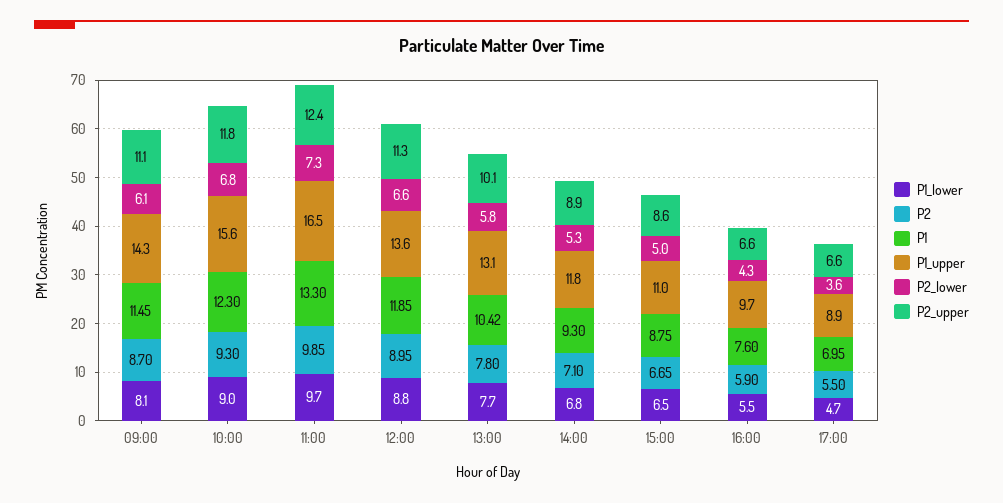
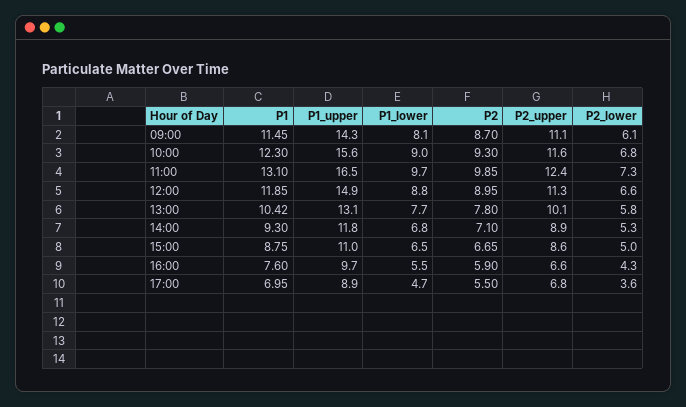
P2_upper, 10:00: 11.8 -> 11.6
P1, 11:00: 13.3 -> 13.1
P1_upper, 12:00: 13.6 -> 14.9
P2_upper, 17:00: 6.6 -> 6.8

